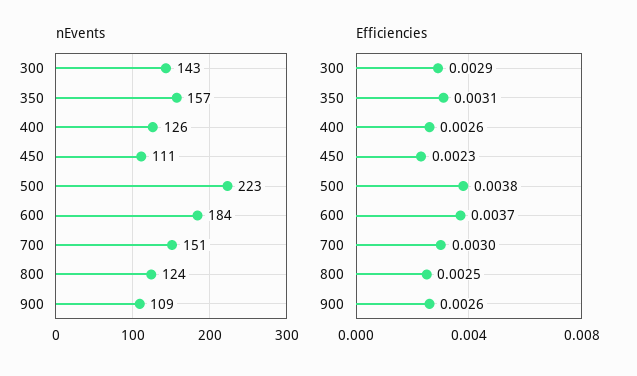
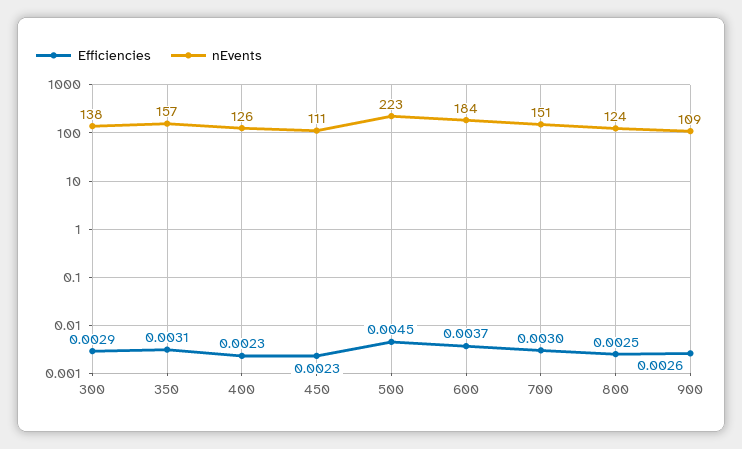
nEvents, 300: 143 -> 138
Efficiencies, 400: 0.0026 -> 0.0023
Efficiencies, 500: 0.0038 -> 0.0045

